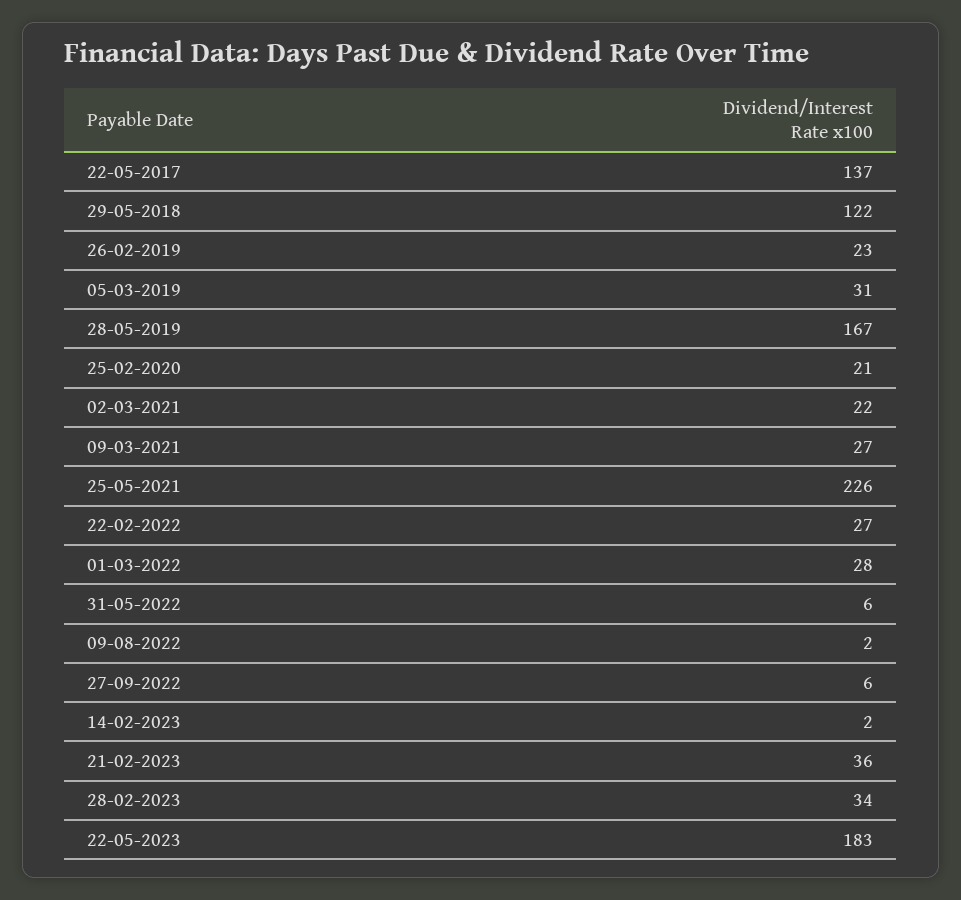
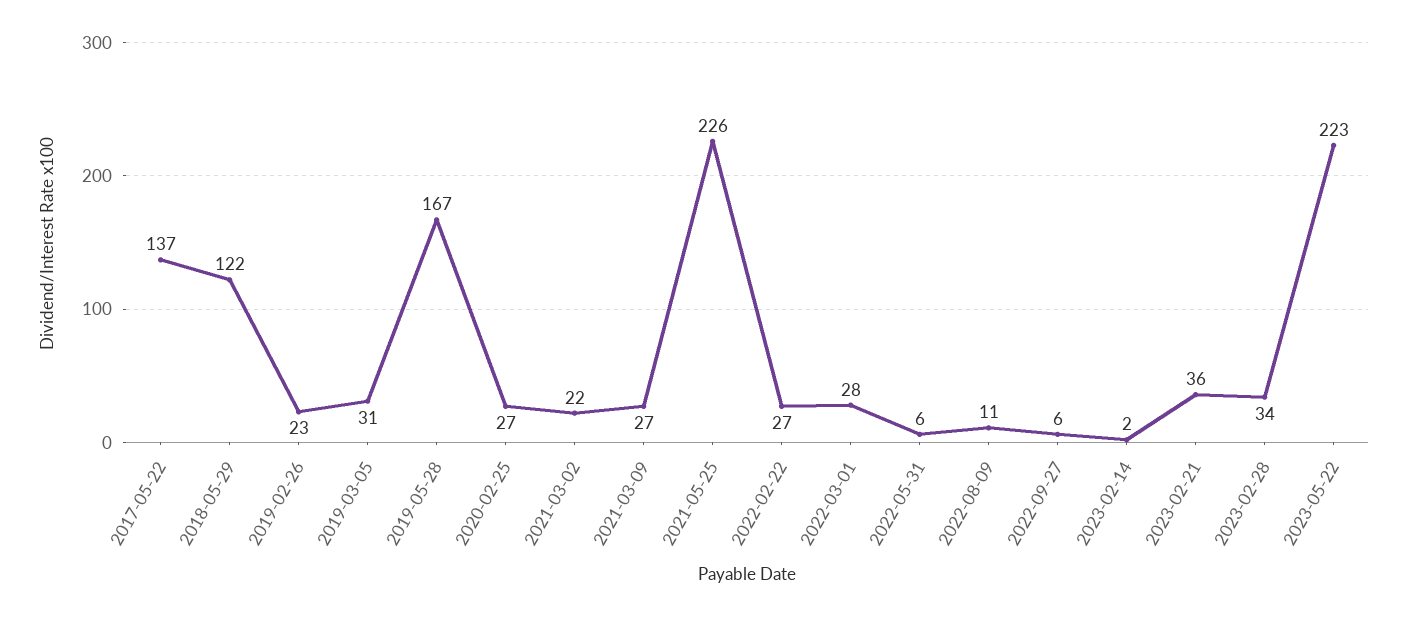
25-02-2020: 21 -> 27
09-08-2022: 2 -> 11
22-05-2023: 183 -> 223

